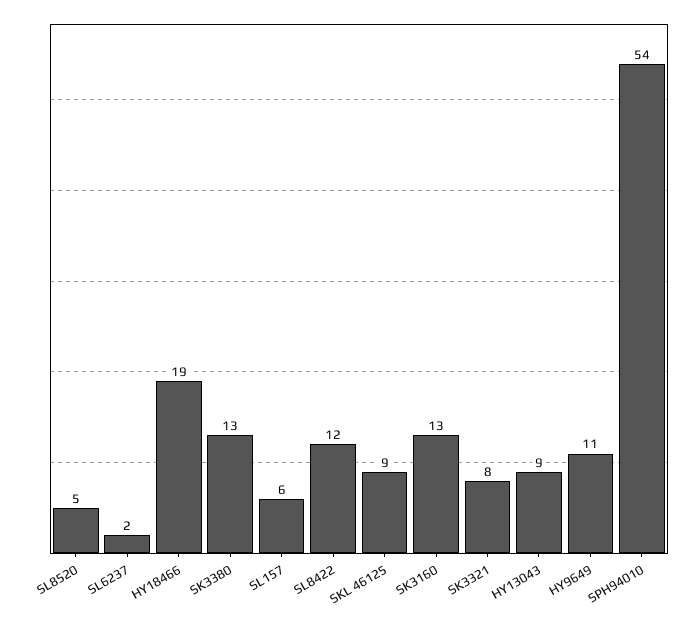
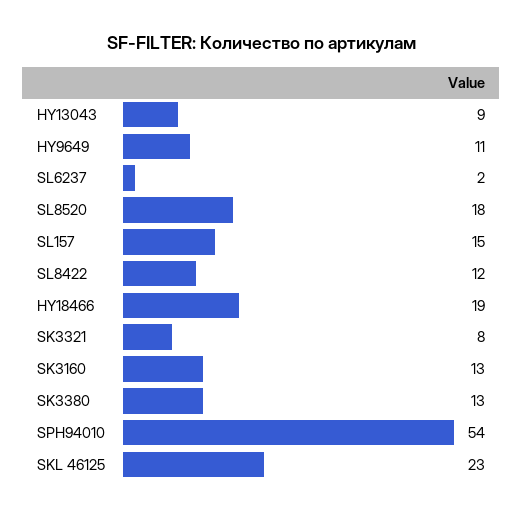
SL8520: 5 -> 18
SL157: 6 -> 15
SKL 46125: 9 -> 23

